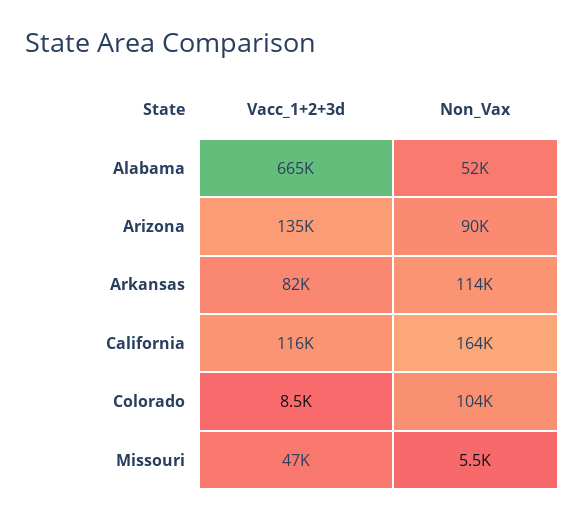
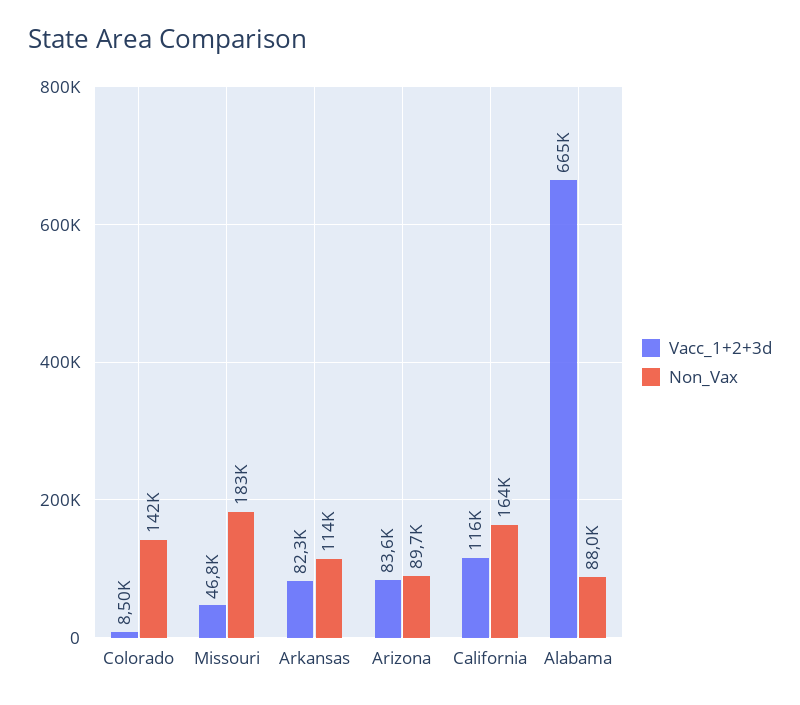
Non_Vax, Alabama: 52000 -> 88000
Vacc_1+2+3d, Arizona: 135000 -> 83600
Non_Vax, Colorado: 104000 -> 142000
Non_Vax, Missouri: 5500 -> 183000

